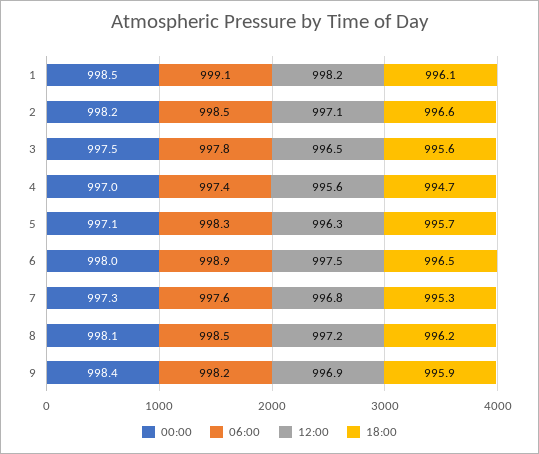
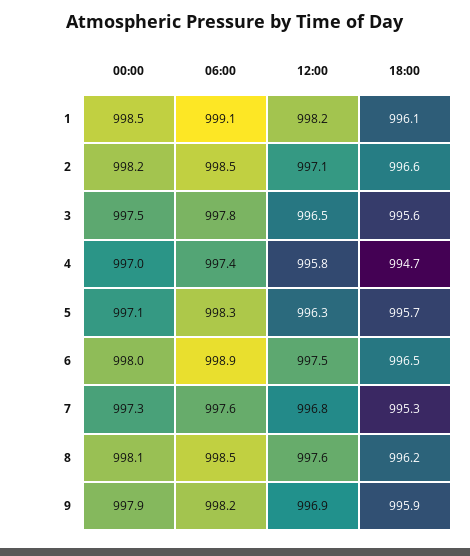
12:00, 4: 995.6 -> 995.8
12:00, 8: 997.2 -> 997.6
00:00, 9: 998.4 -> 997.9

